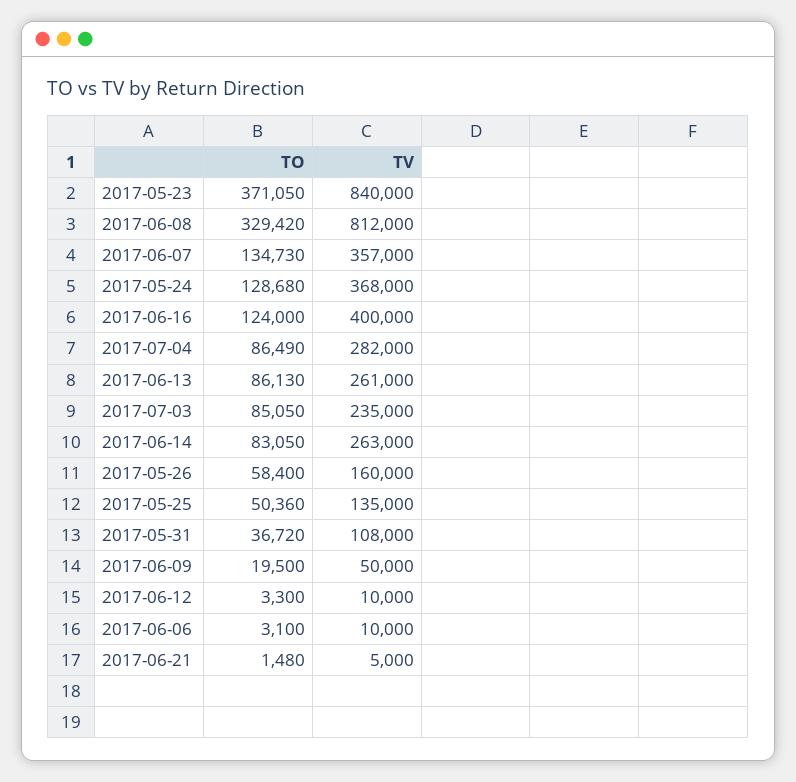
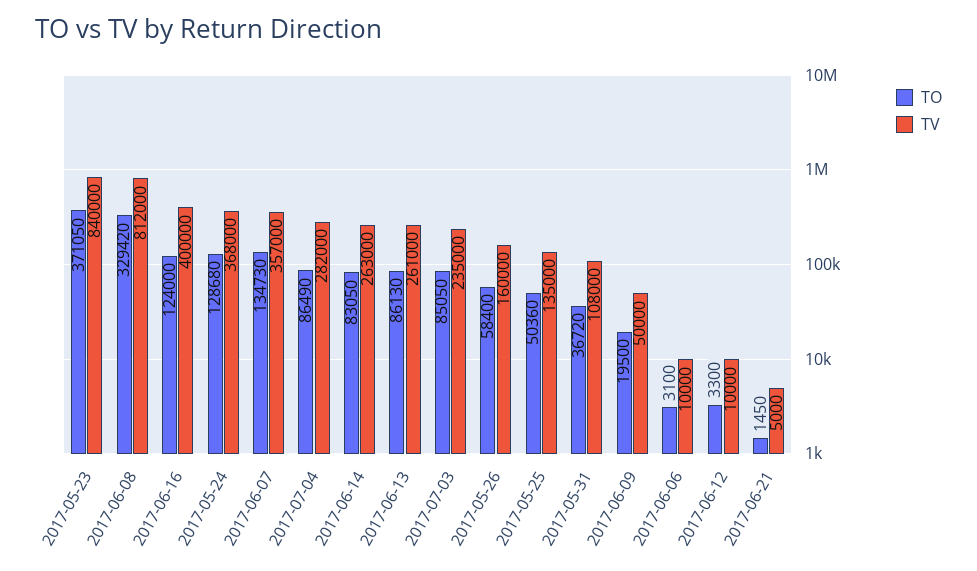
TO, 2017-06-21: 1480 -> 1450

